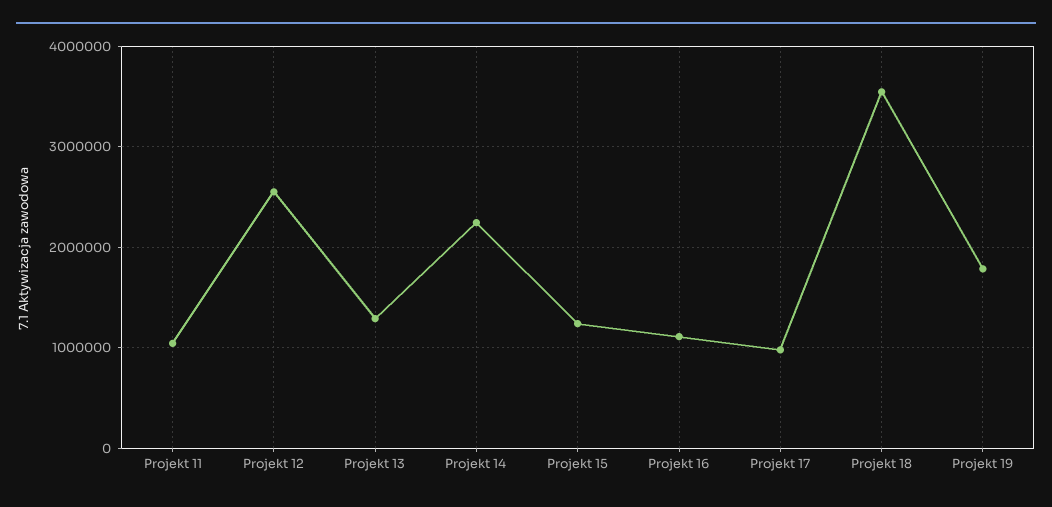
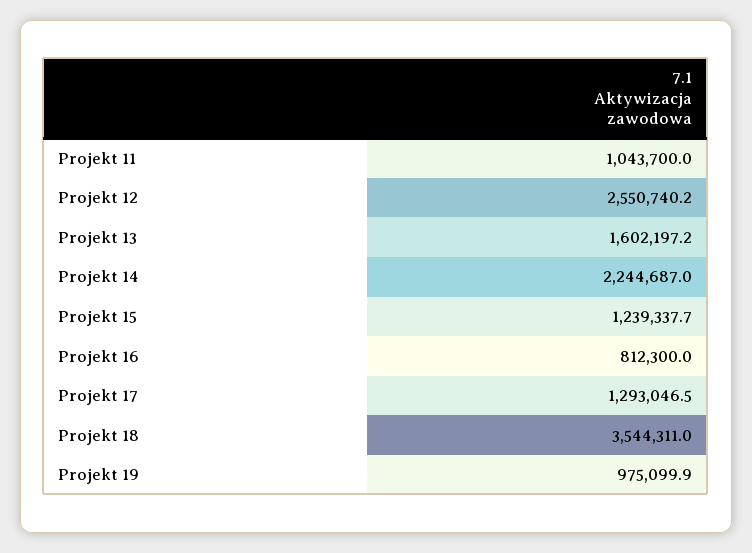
Projekt 13: 1300000 -> 1602197.2
Projekt 16: 1100000 -> 812300
Projekt 17: 1000000 -> 1293046.5
Projekt 19: 1800000 -> 975099.9

